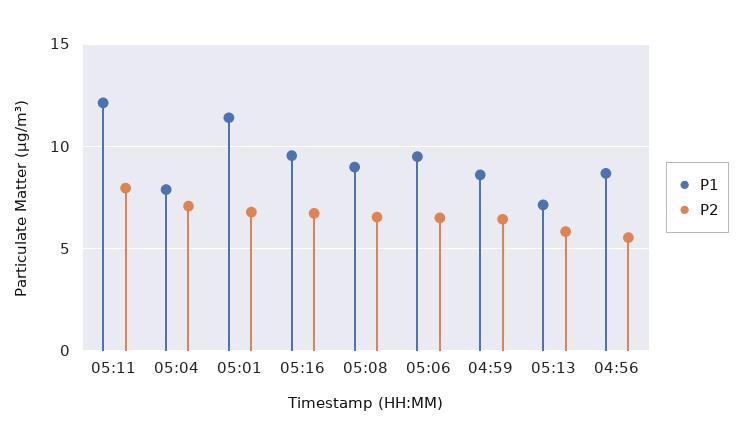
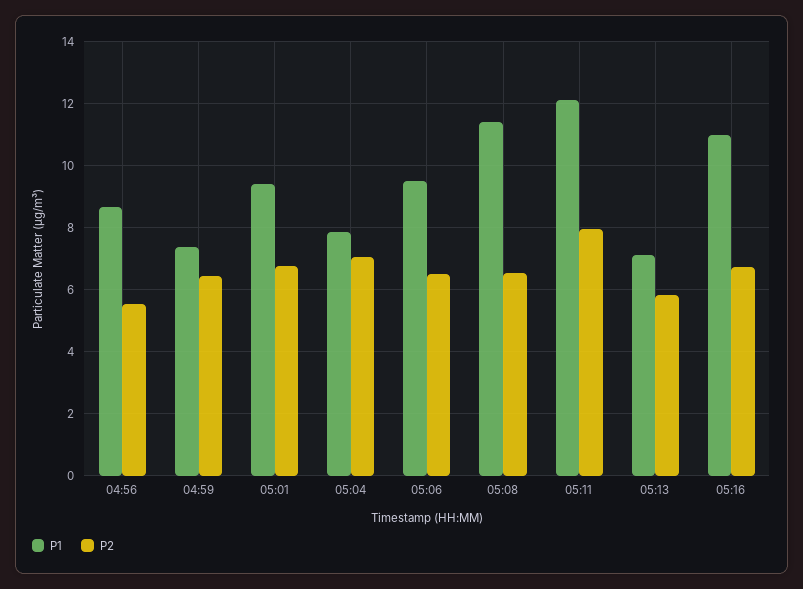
P1, 05:01: 11.5 -> 9.4
P1, 05:16: 9.5 -> 11
P1, 05:08: 9 -> 11.4
P1, 04:59: 8.5 -> 7.4

